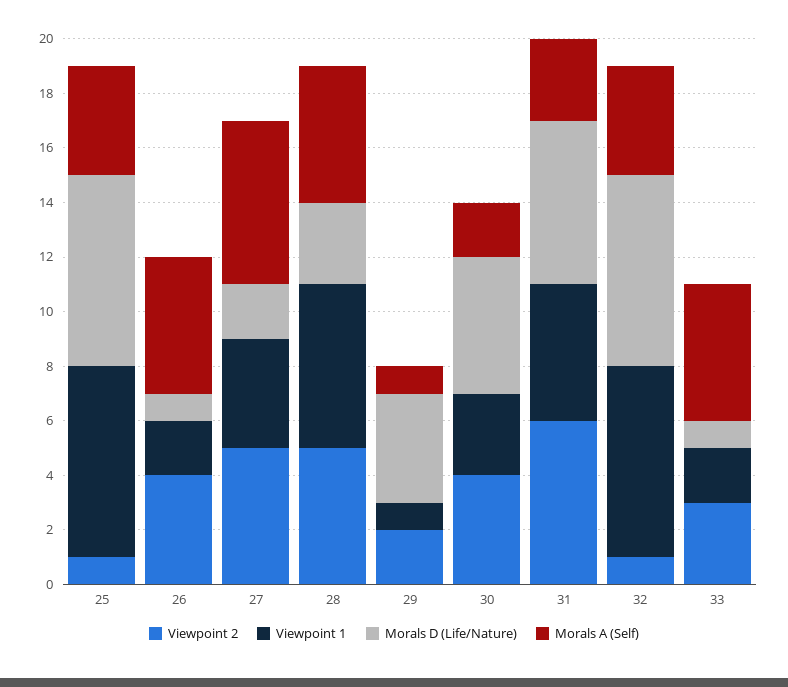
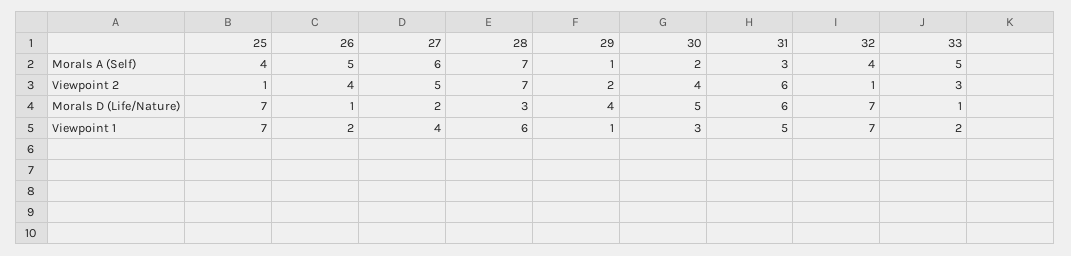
Viewpoint 2, 28: 5 -> 7
Morals A (Self), 28: 5 -> 7

